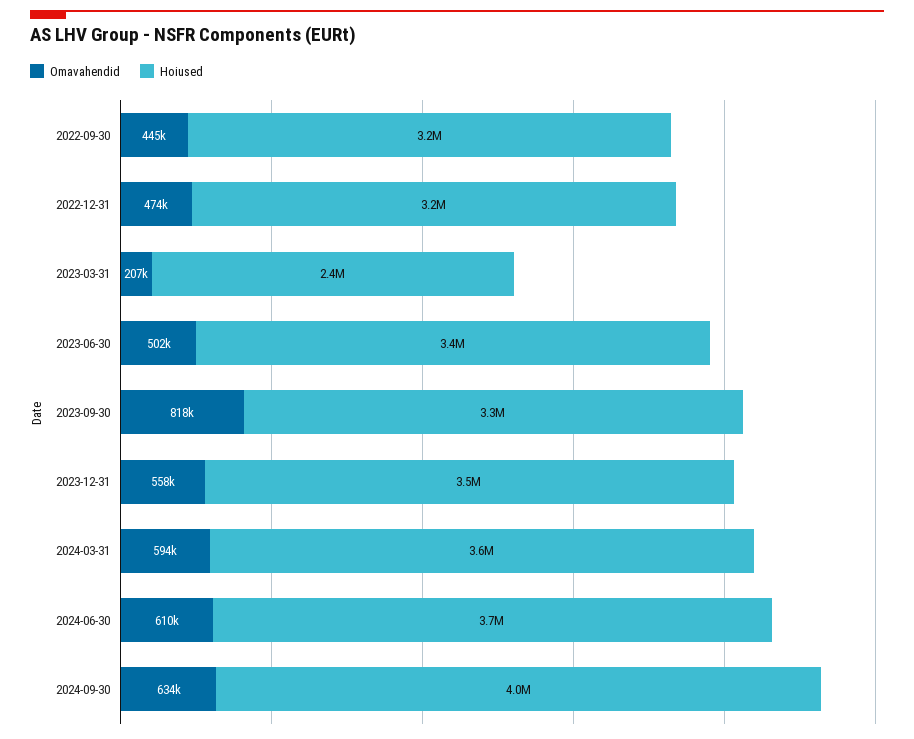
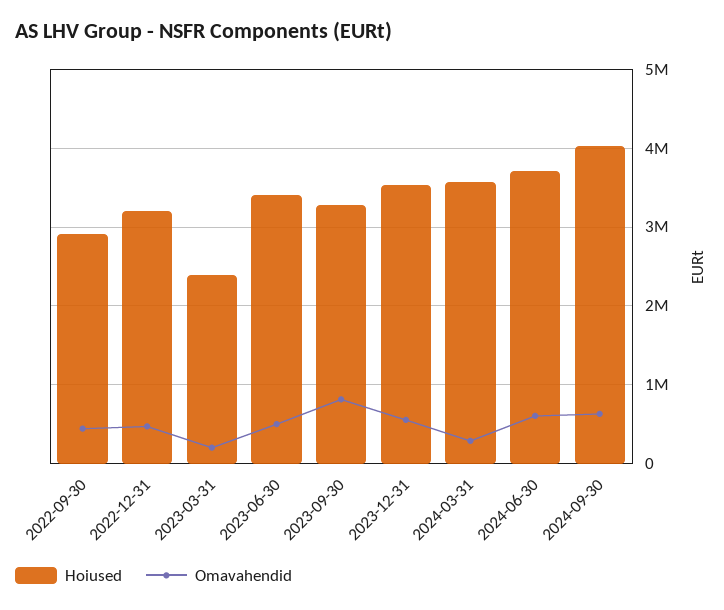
Hoiused, 2022-09-30: 3200000 -> 2900000
Omavahendid, 2024-03-31: 594000 -> 300000

